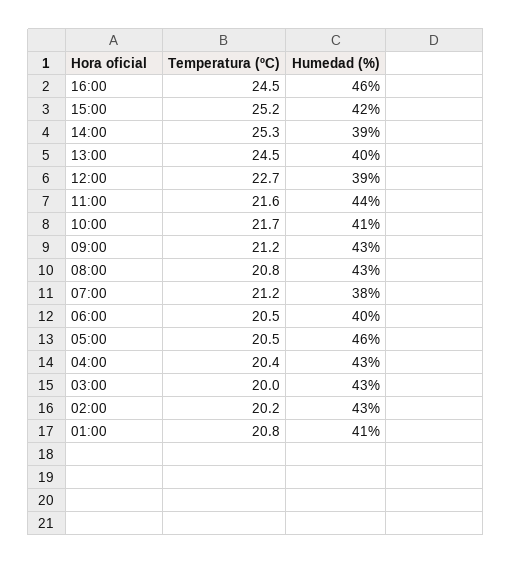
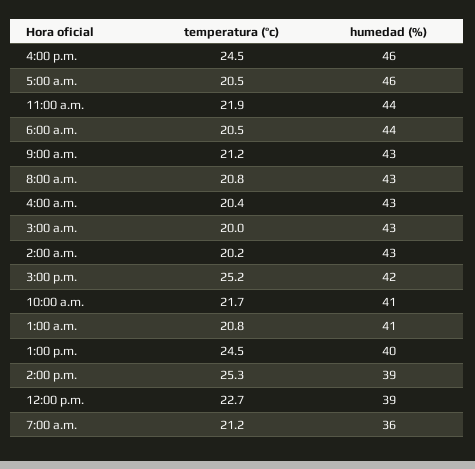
Temperatura (ºC), 11:00: 21.6 -> 21.9
Humedad (%), 07:00: 38 -> 36
Humedad (%), 06:00: 40 -> 44

